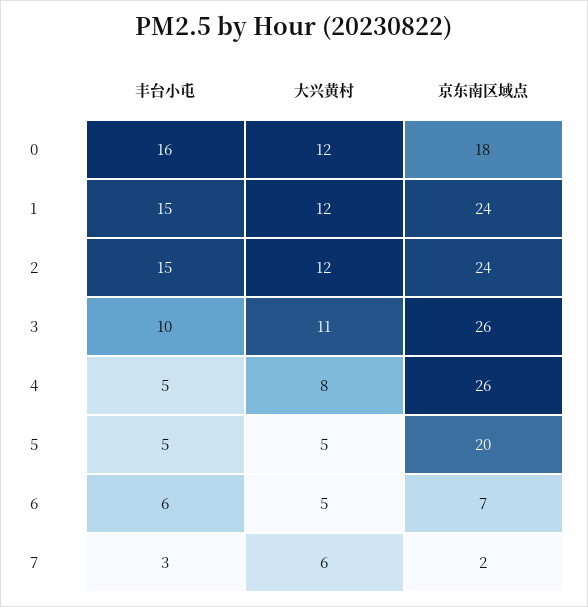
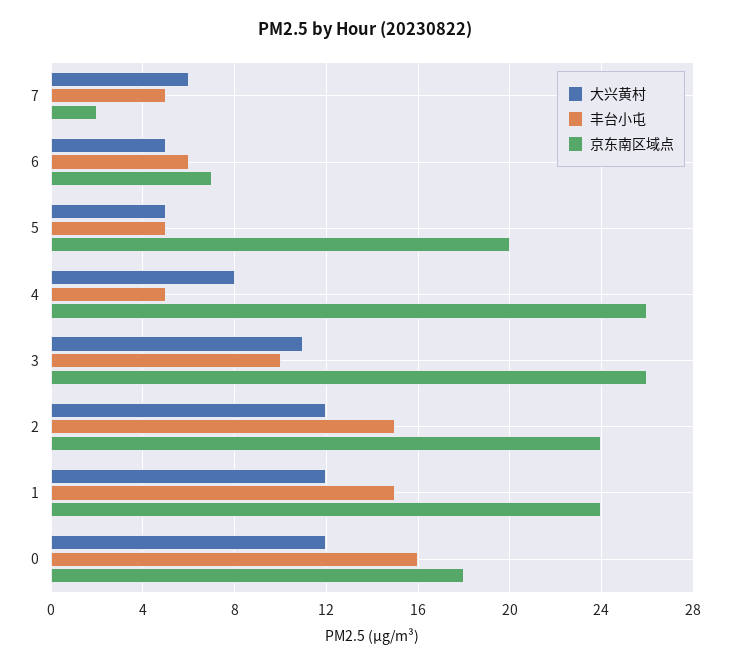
丰台小屯, 7: 3 -> 5

